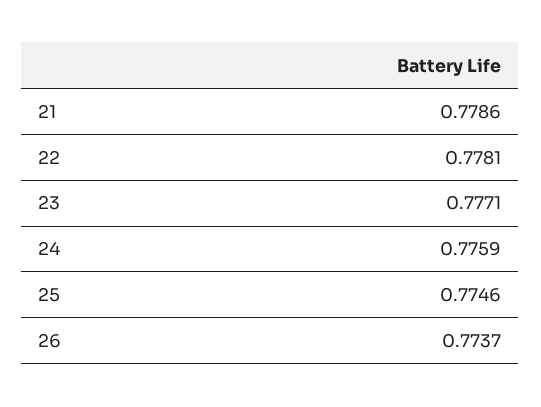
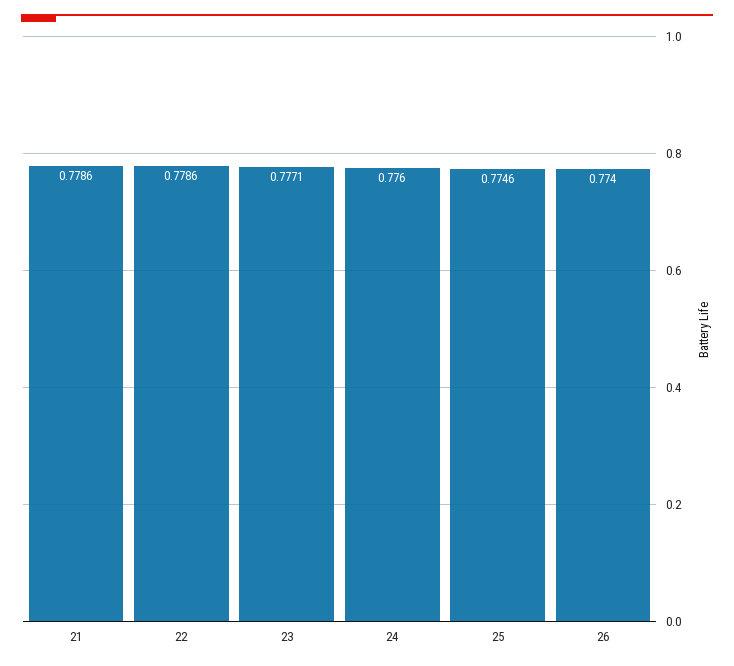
22: 0.7781 -> 0.7786
24: 0.7759 -> 0.776
26: 0.7737 -> 0.774

